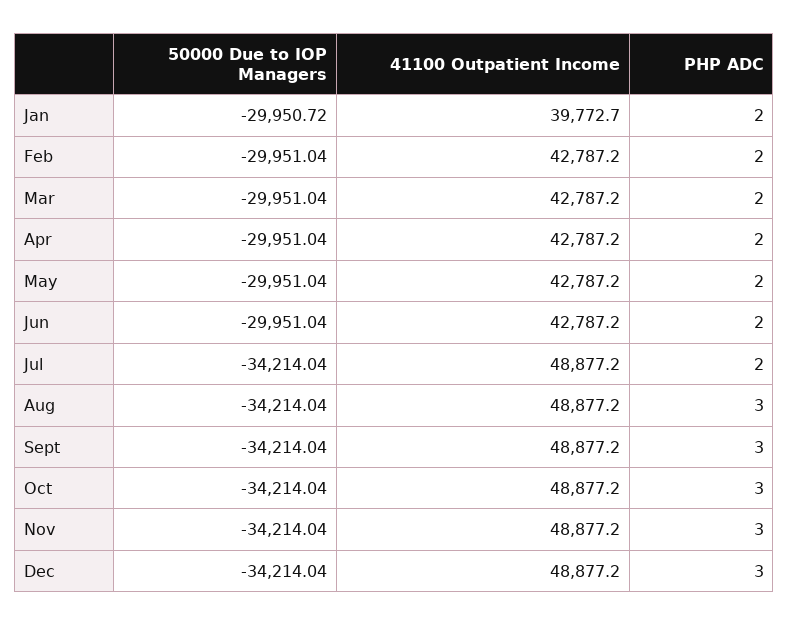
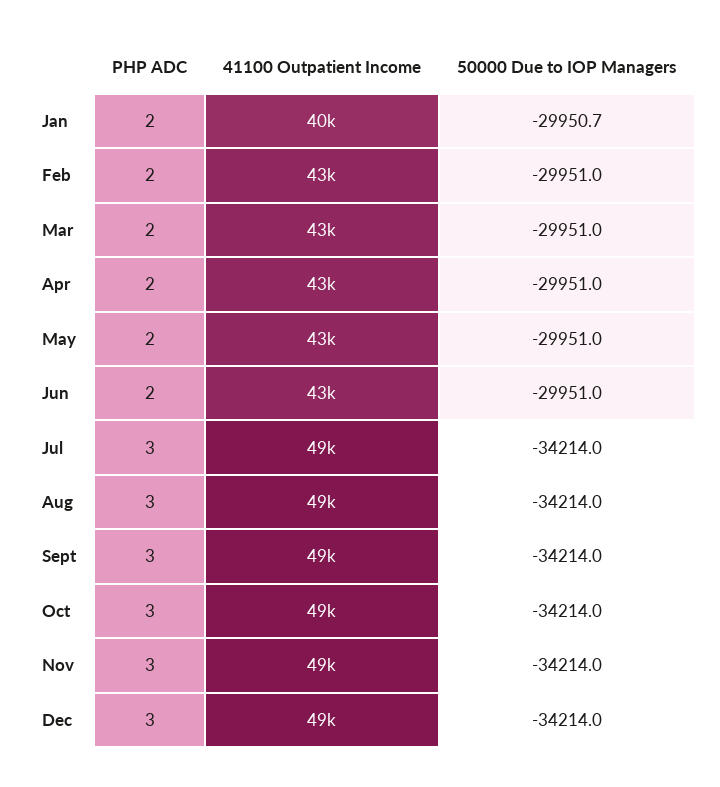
PHP ADC, Jul: 2 -> 3

